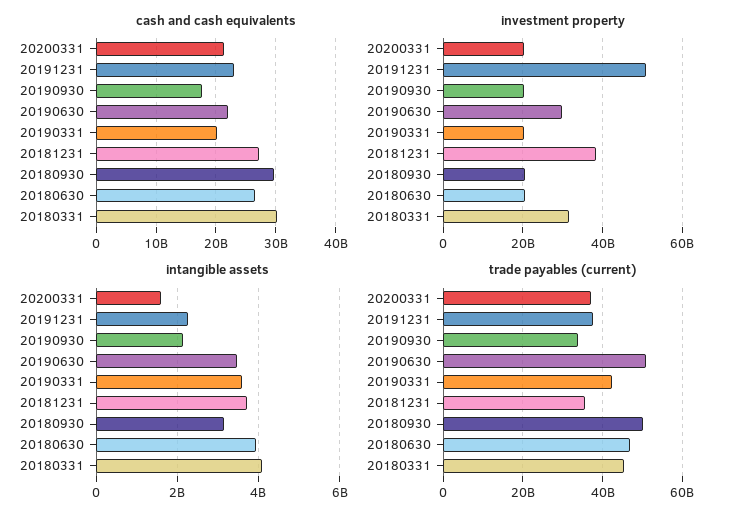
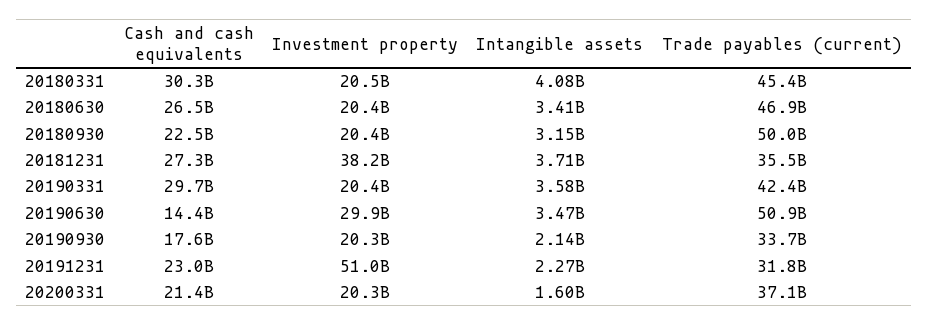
cash and cash equivalents, 20190630: 22000000000 -> 14400000000
cash and cash equivalents, 20190331: 20000000000 -> 29700000000
cash and cash equivalents, 20180930: 30000000000 -> 22500000000
investment property, 20180331: 32000000000 -> 20500000000
intangible assets, 20180630: 4000000000 -> 3410000000
trade payables (current), 20191231: 38000000000 -> 31800000000

